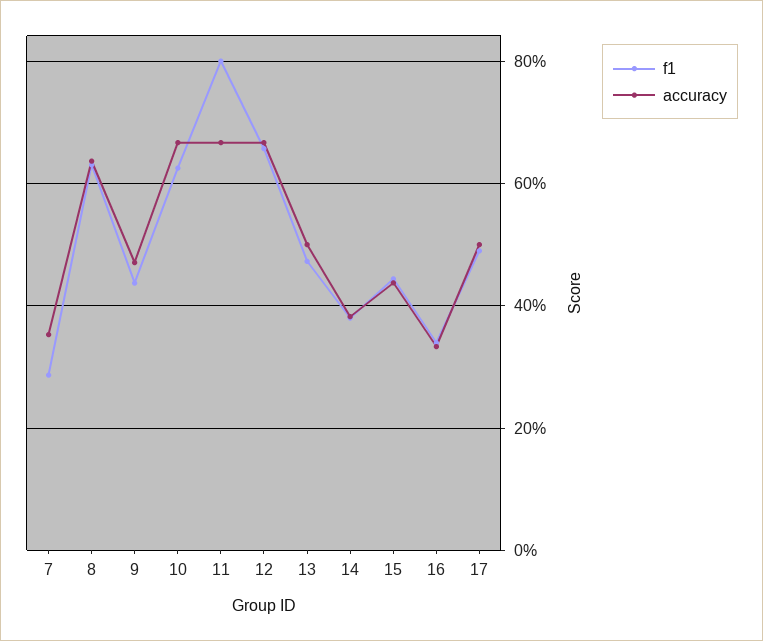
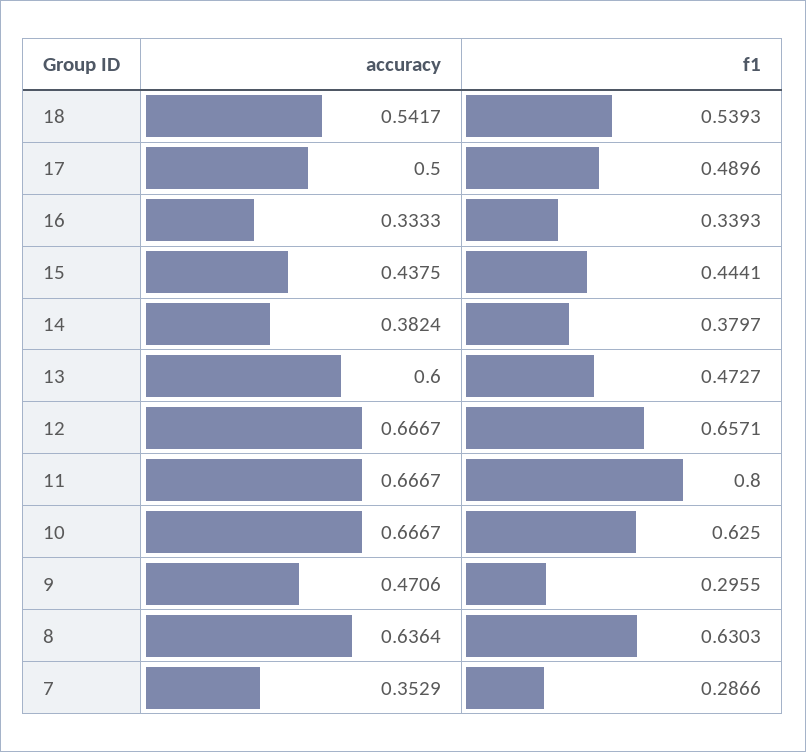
f1, 9: 0.44 -> 0.2955
accuracy, 13: 0.5 -> 0.6
accuracy, 18: none -> 0.5417
f1, 18: none -> 0.5393

